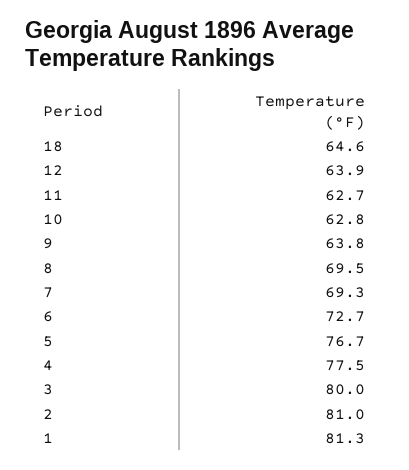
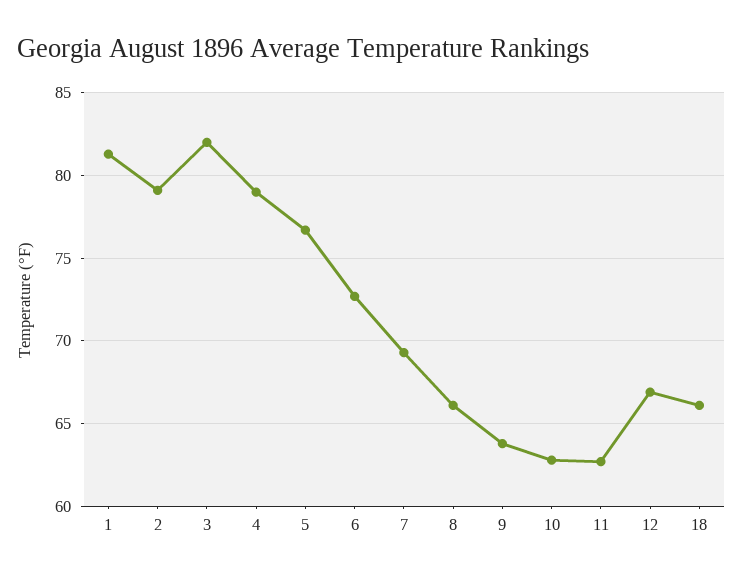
18: 64.6 -> 66
12: 63.9 -> 67
8: 69.5 -> 66
4: 77.5 -> 79
3: 80 -> 82
2: 81 -> 79

